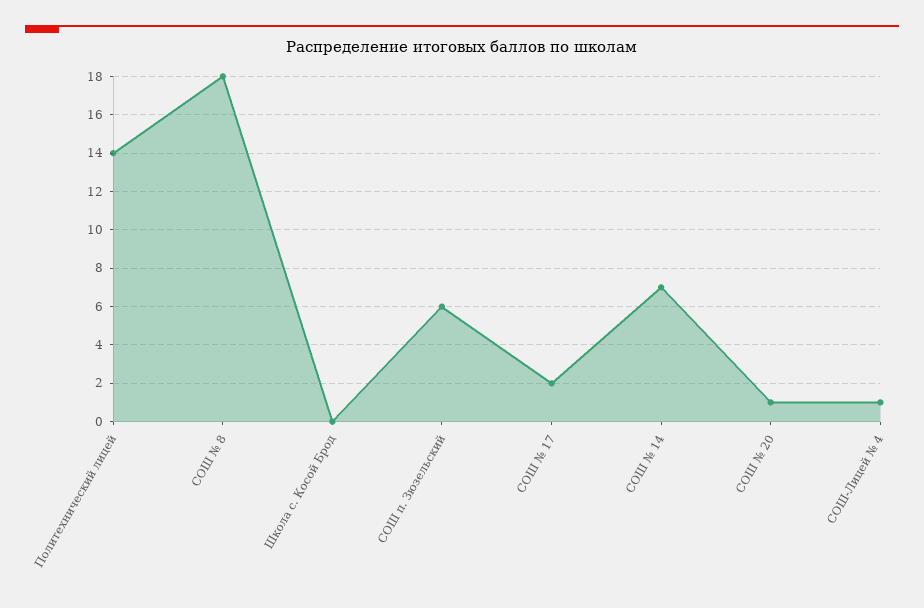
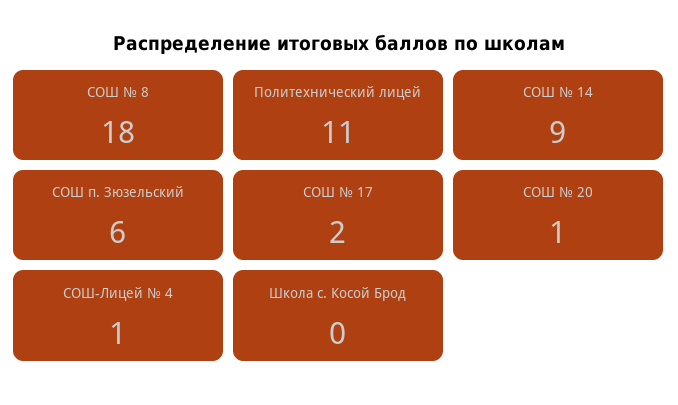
Политехнический лицей: 14 -> 11
СОШ № 14: 7 -> 9

